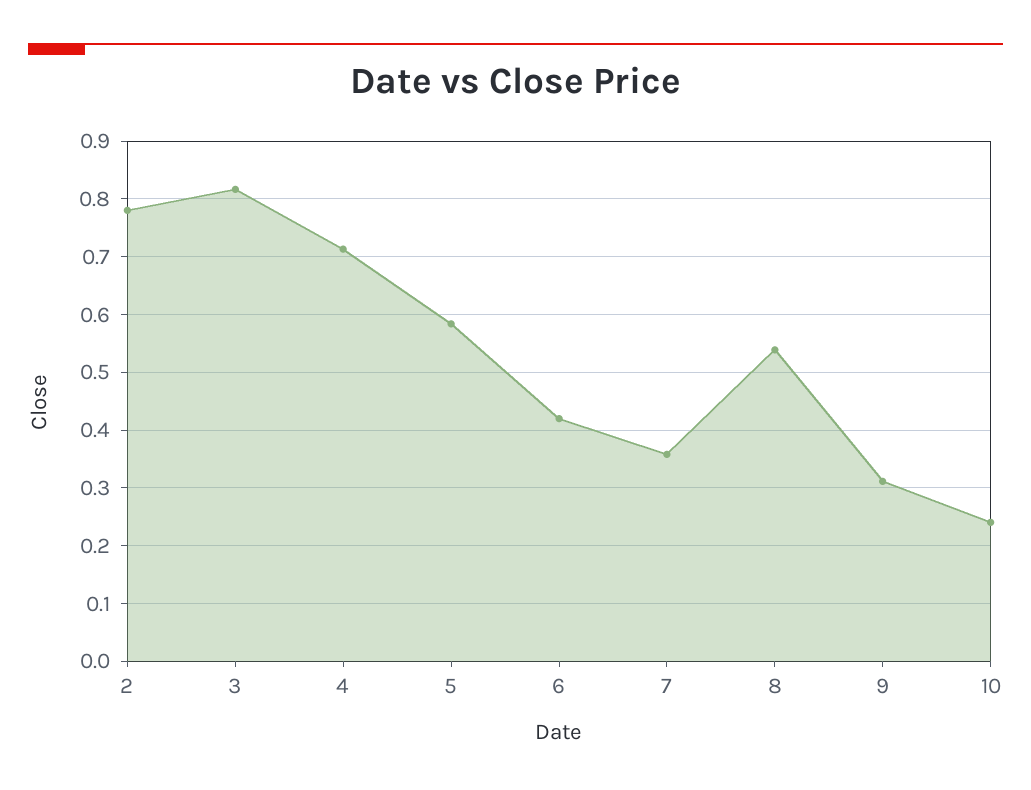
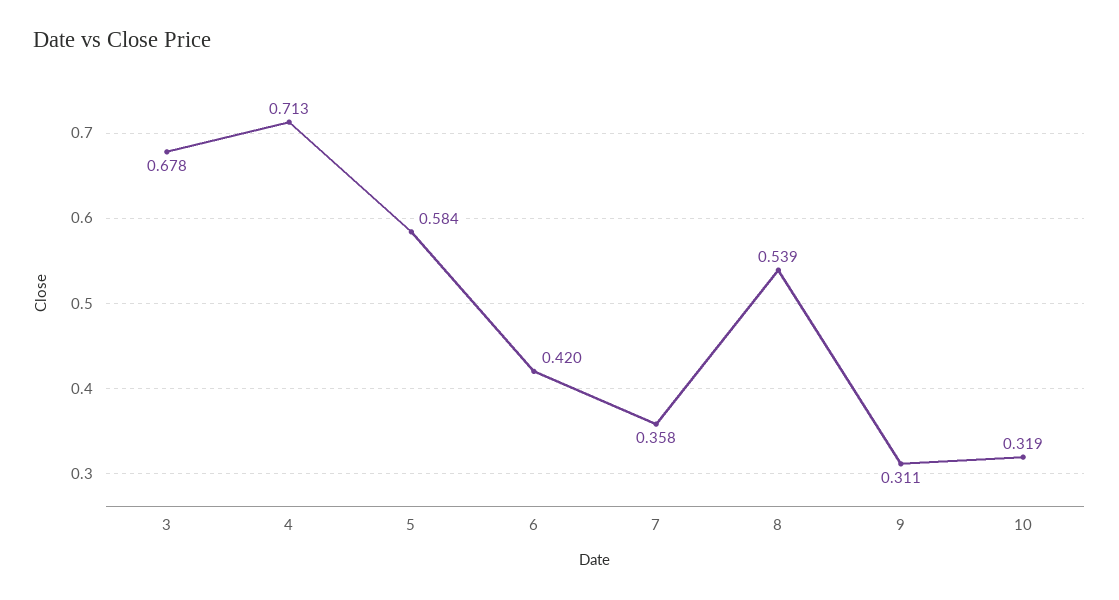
2: 0.78 -> none
3: 0.82 -> 0.678
10: 0.24 -> 0.319

